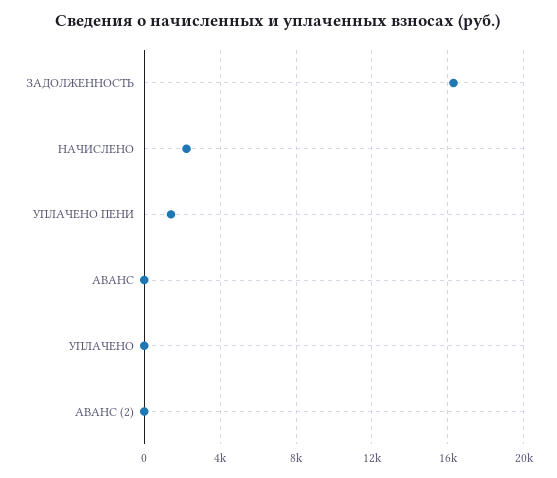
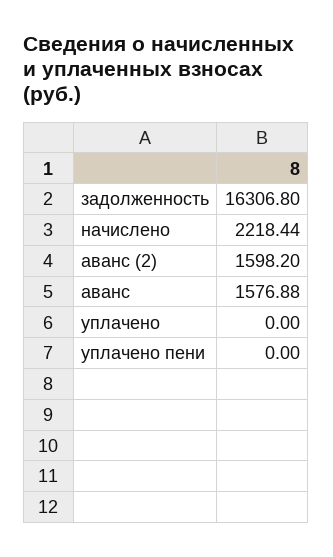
УПЛАЧЕНО ПЕНИ: 1500 -> 0
АВАНС: 0 -> 1576.88
АВАНС (2): 0 -> 1598.2

